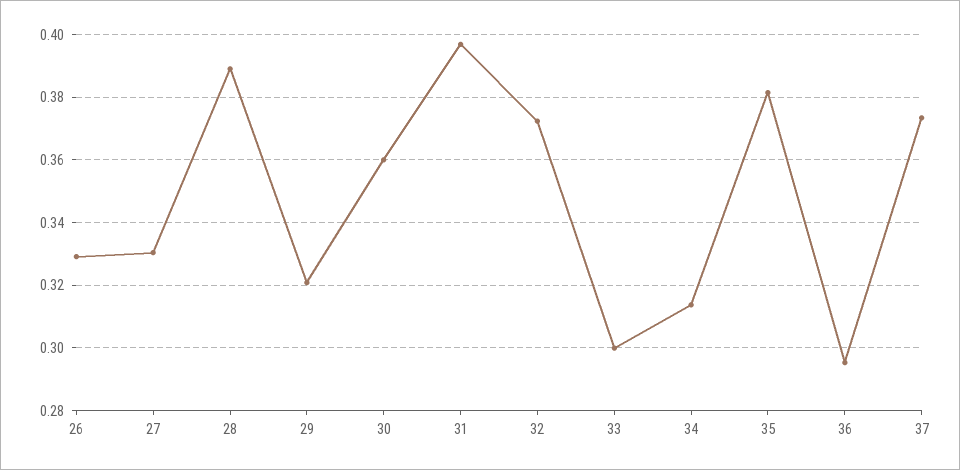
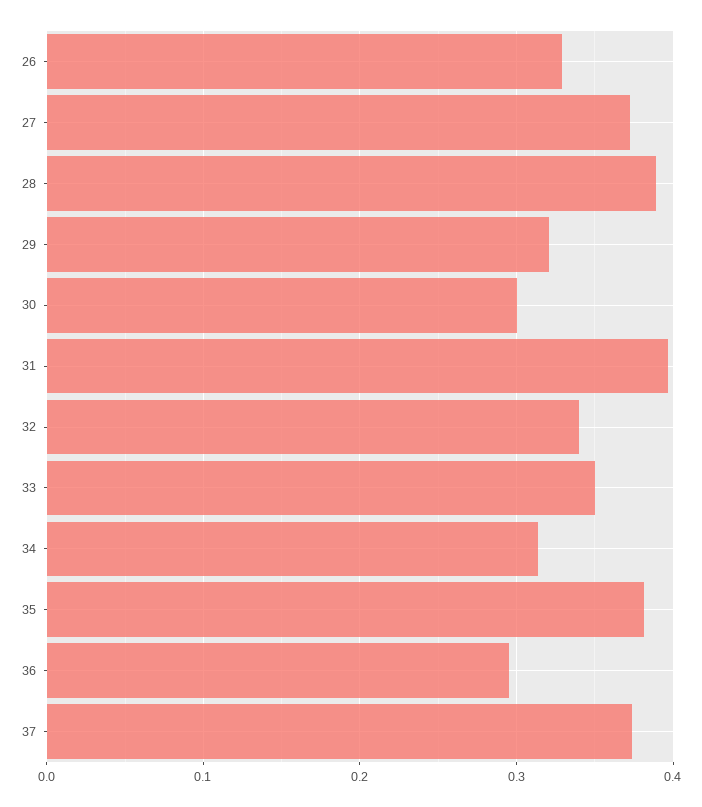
27: 0.33 -> 0.37
30: 0.36 -> 0.3
32: 0.372 -> 0.34
33: 0.3 -> 0.35

